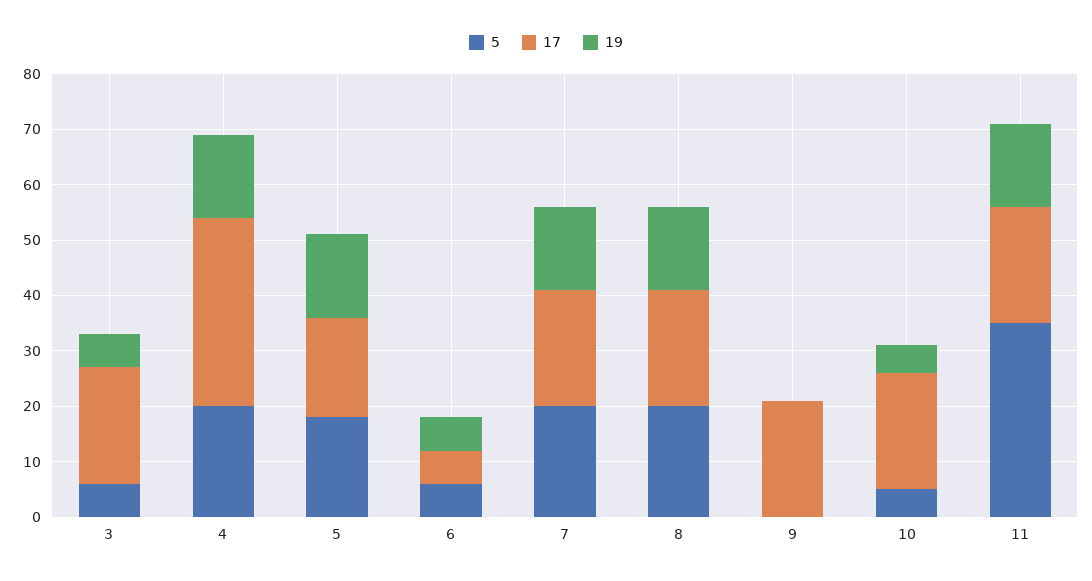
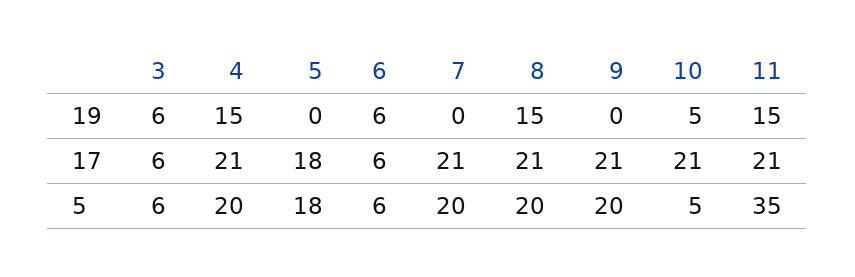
17, 3: 20 -> 6
17, 4: 35 -> 21
19, 5: 15 -> 0
19, 7: 15 -> 0
5, 9: 0 -> 20

